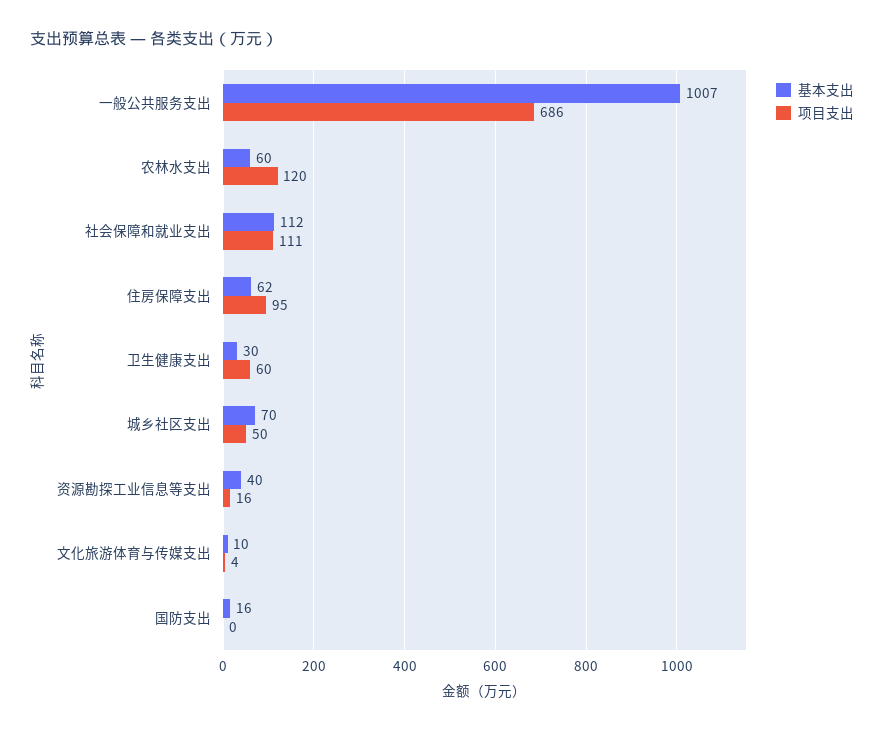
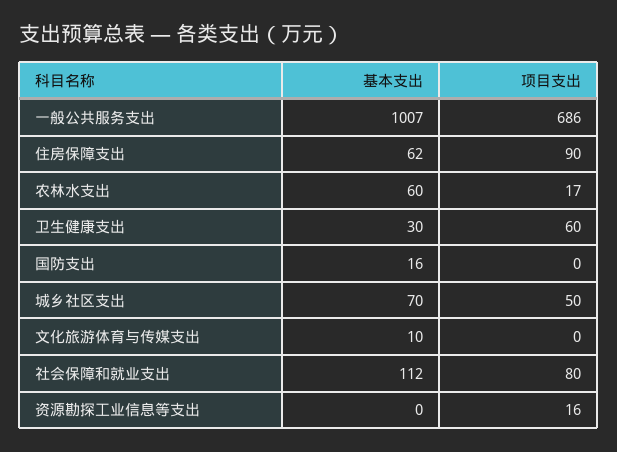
项目支出, 农林水支出: 120 -> 17
项目支出, 社会保障和就业支出: 111 -> 80
项目支出, 住房保障支出: 95 -> 90
基本支出, 资源勘探工业信息等支出: 40 -> 0
项目支出, 文化旅游体育与传媒支出: 4 -> 0

